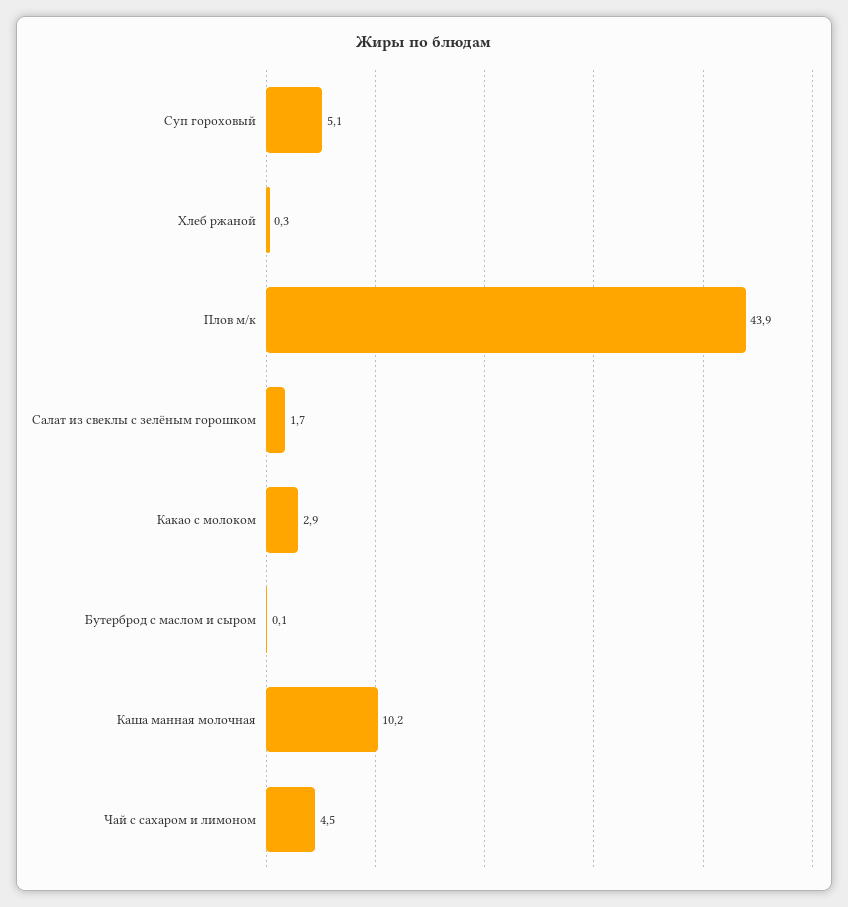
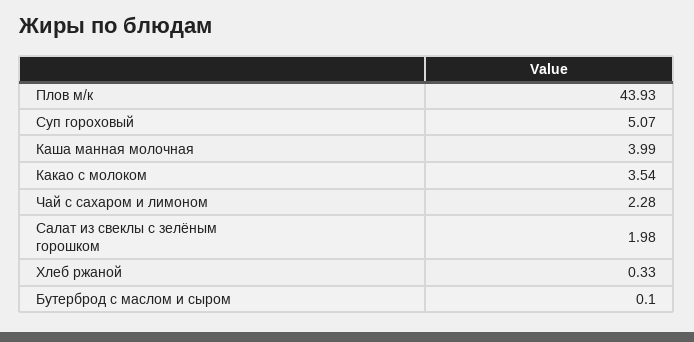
Салат из свеклы с зелёным горошком: 1.7 -> 1.98
Какао с молоком: 2.9 -> 3.54
Каша манная молочная: 10.2 -> 3.99
Чай с сахаром и лимоном: 4.5 -> 2.28

